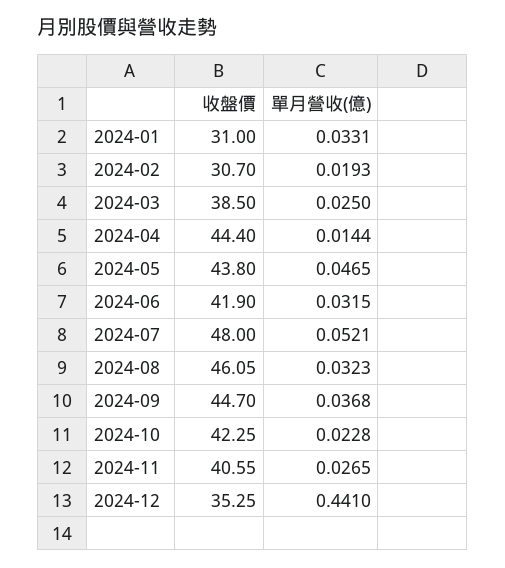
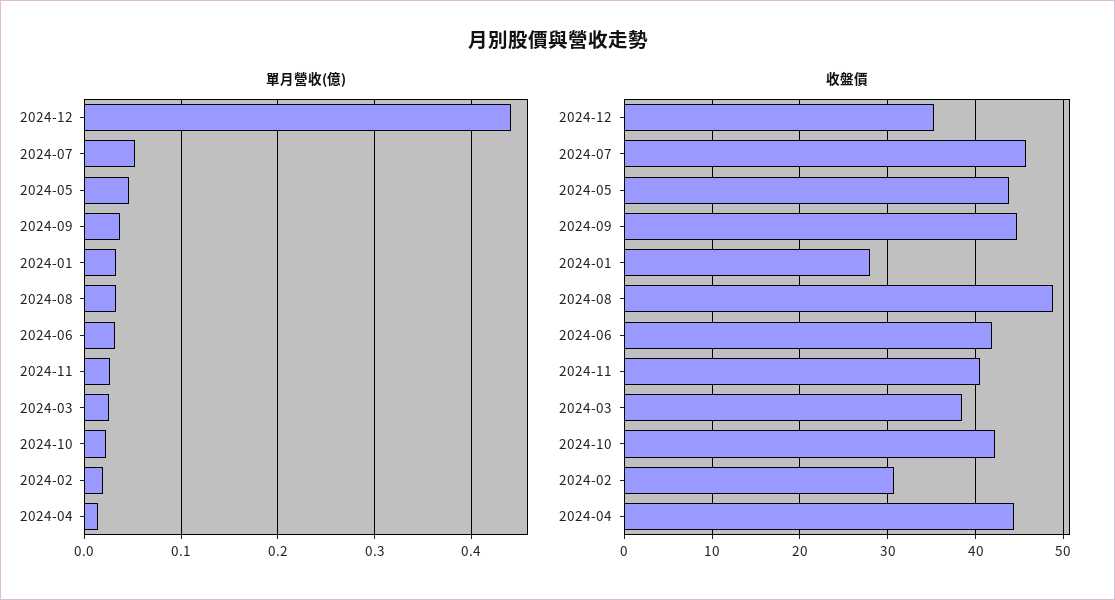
收盤價, 2024-01: 31 -> 28
收盤價, 2024-07: 48 -> 46
收盤價, 2024-08: 46.05 -> 49

